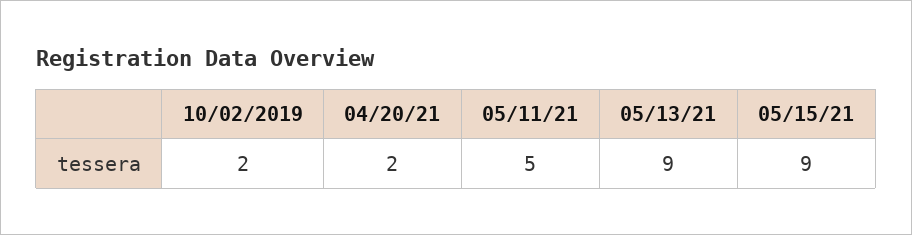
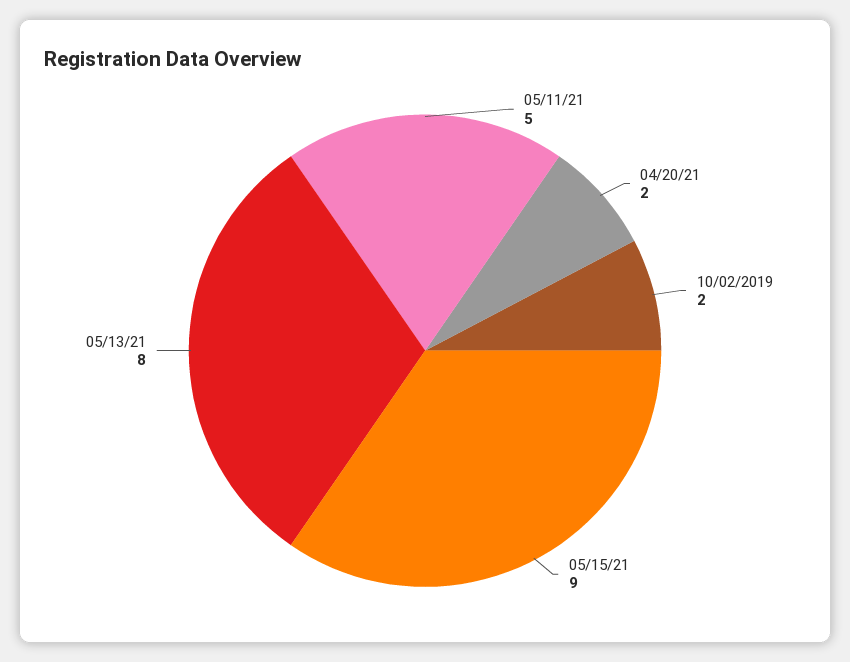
05/13/21: 9 -> 8

